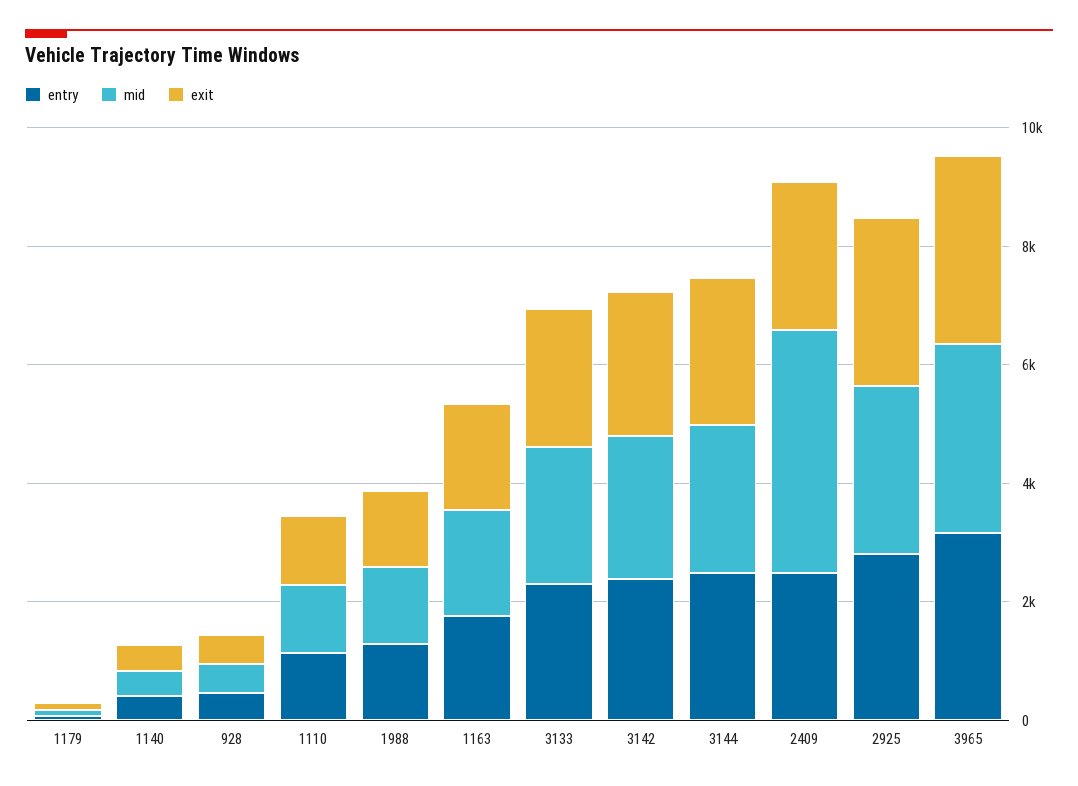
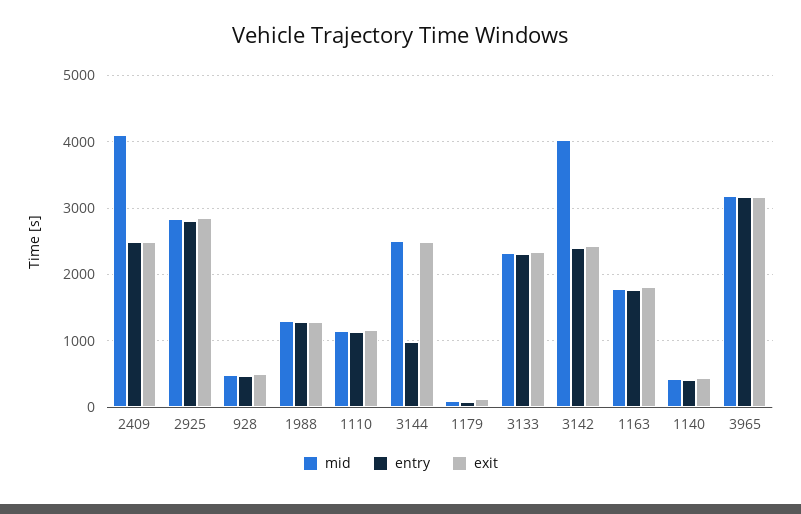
mid, 3142: 2500 -> 4000
entry, 3144: 2500 -> 1000

